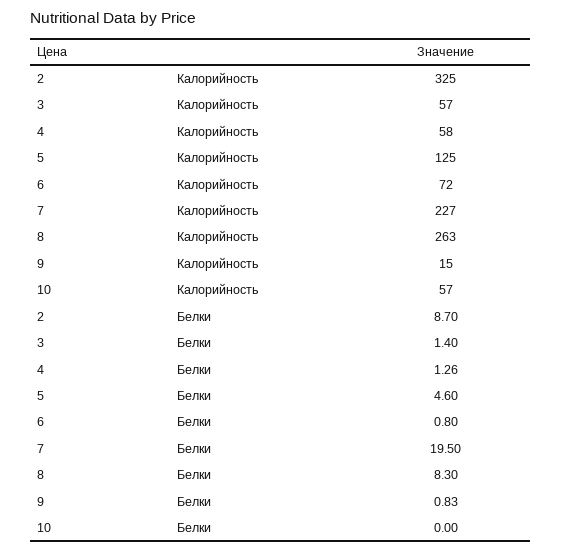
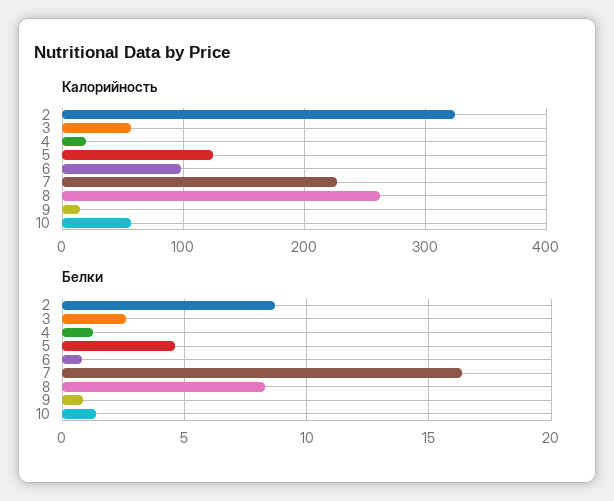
Калорийность, 4: 58 -> 20
Калорийность, 6: 72 -> 100
Белки, 3: 1.4 -> 2.5
Белки, 7: 19.5 -> 16.5
Белки, 10: 0 -> 1.5

